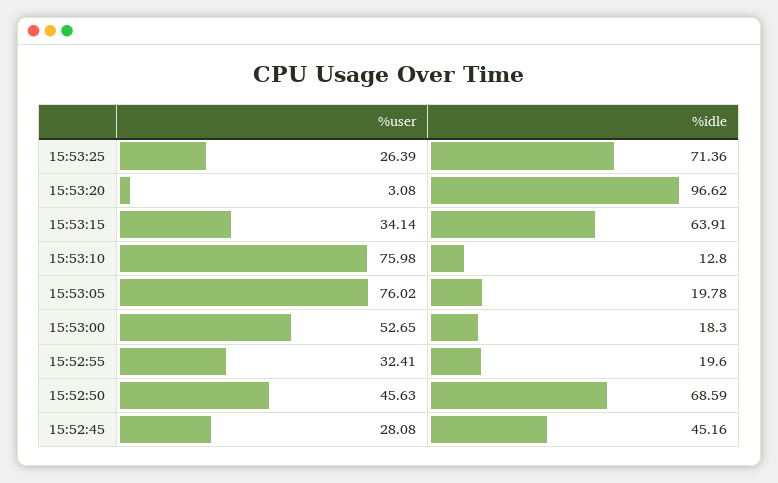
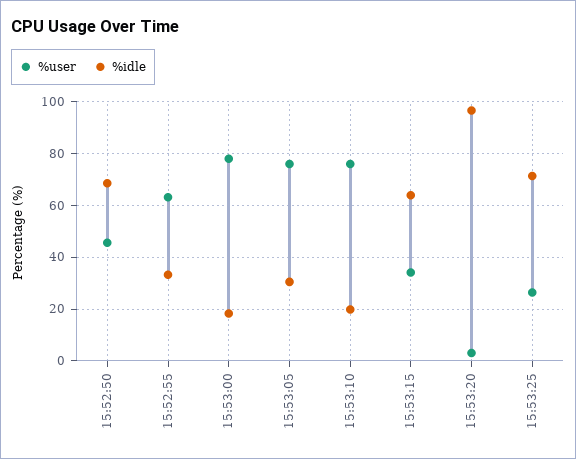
%idle, 15:53:10: 12.8 -> 20
%idle, 15:53:05: 19.78 -> 30
%user, 15:53:00: 52.65 -> 77.5
%user, 15:52:55: 32.41 -> 62.5
%idle, 15:52:55: 19.6 -> 32.5
%user, 15:52:45: 28.08 -> none
%idle, 15:52:45: 45.16 -> none

